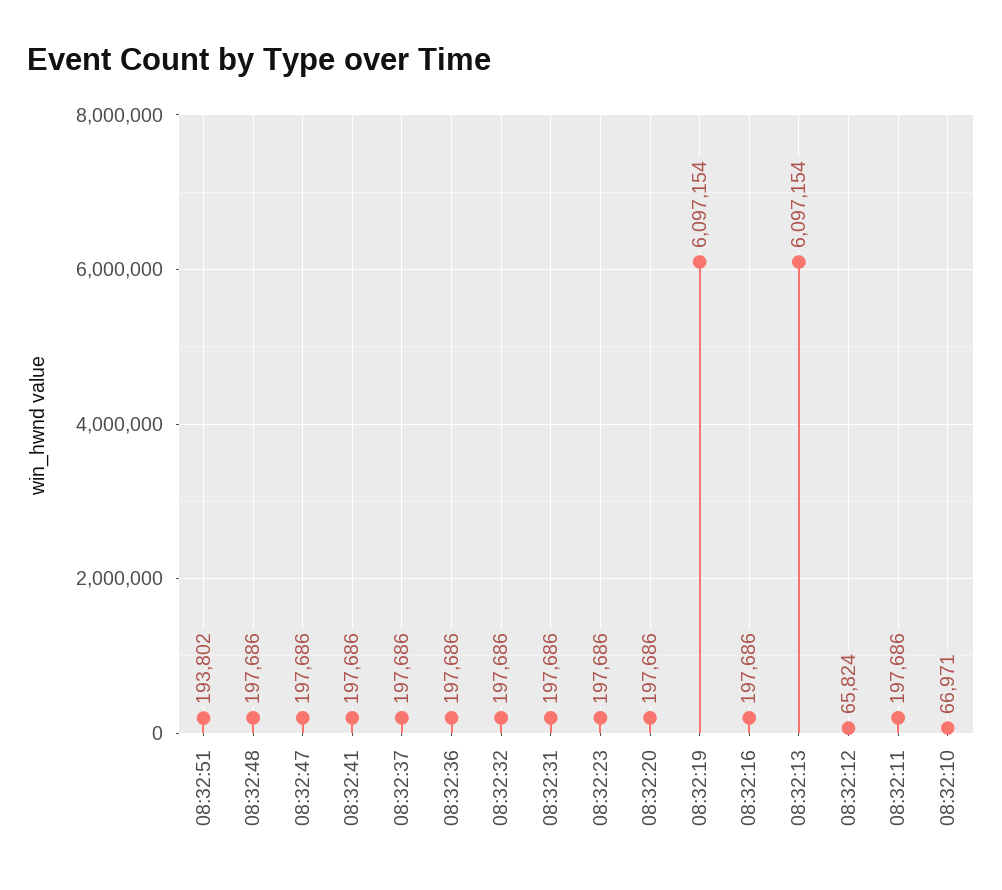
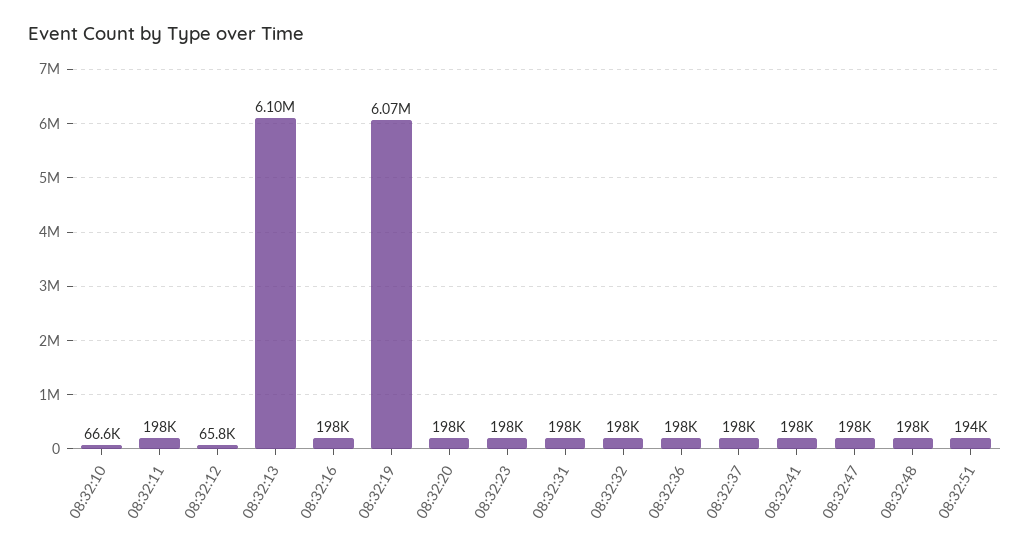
08:32:19: 6097154 -> 6070000
08:32:10: 66971 -> 66600

